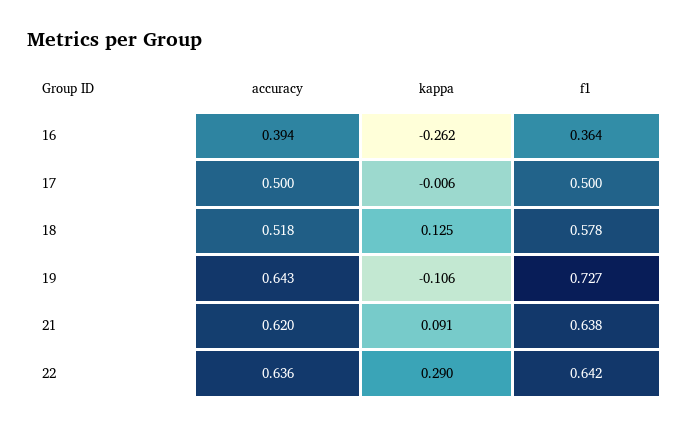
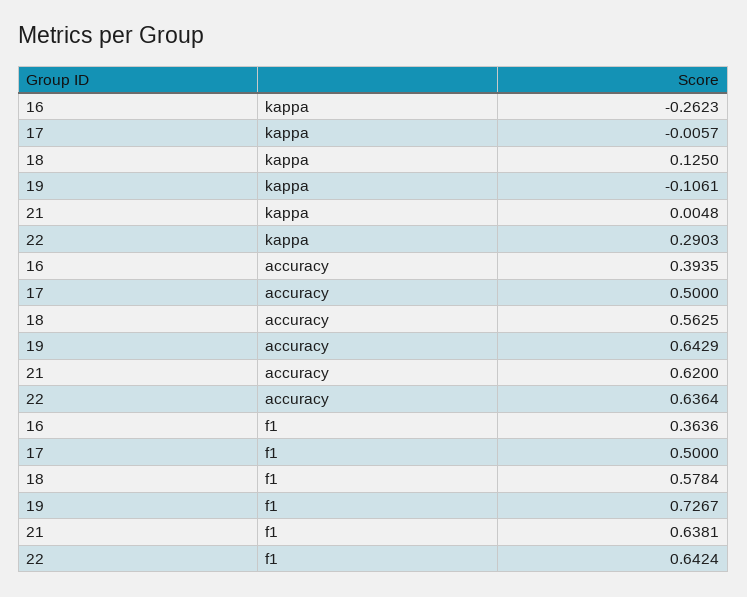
accuracy, 18: 0.518 -> 0.5625
kappa, 21: 0.091 -> 0.0048

